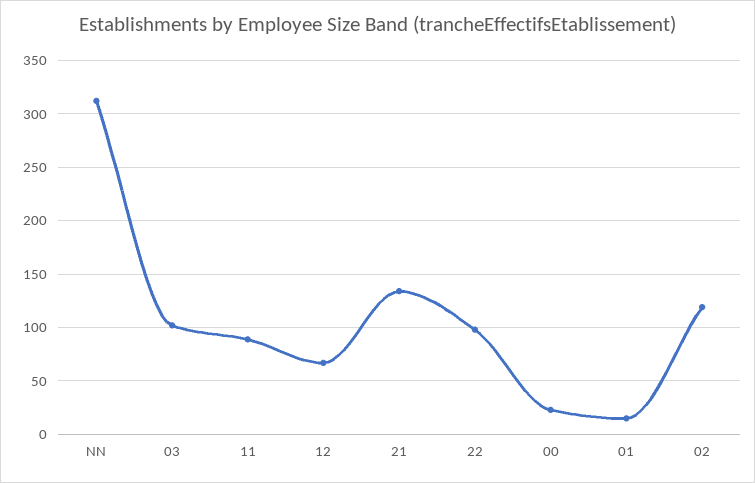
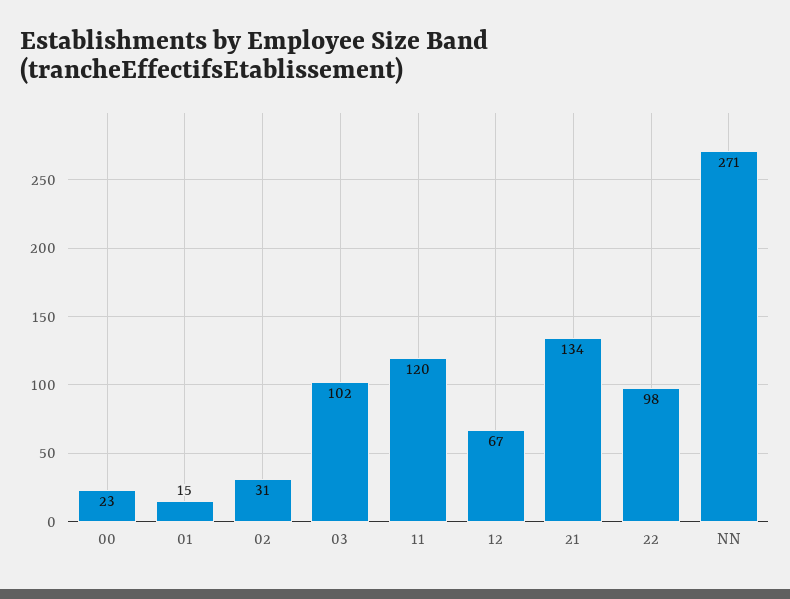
NN: 310 -> 271
11: 90 -> 120
02: 120 -> 31

